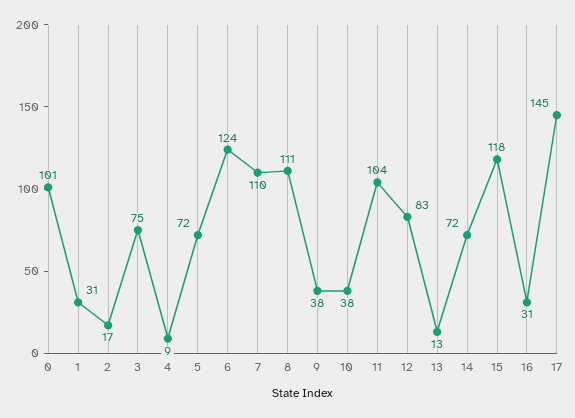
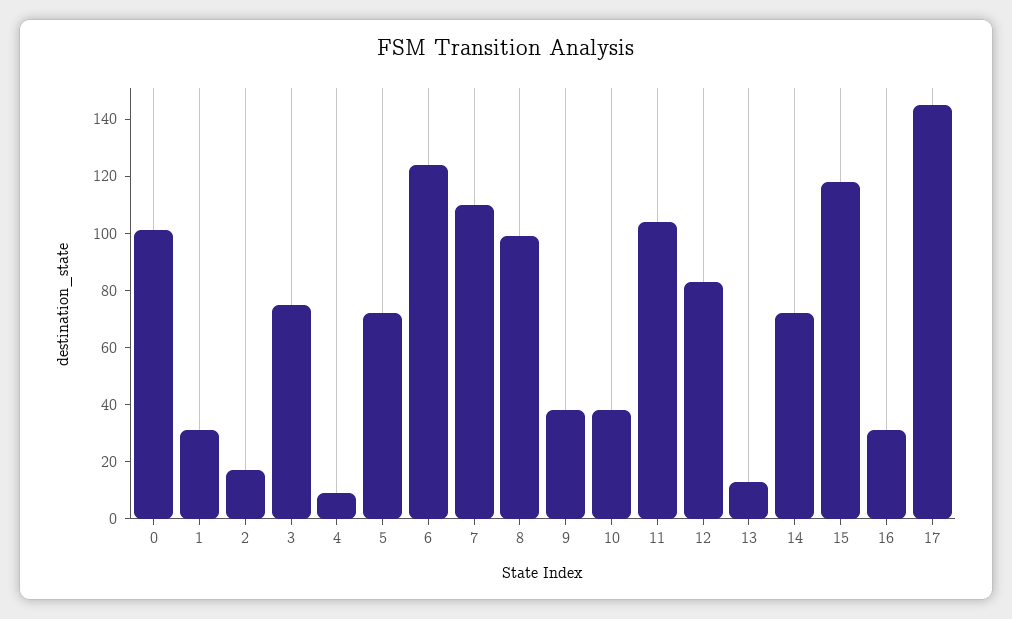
8: 111 -> 100

